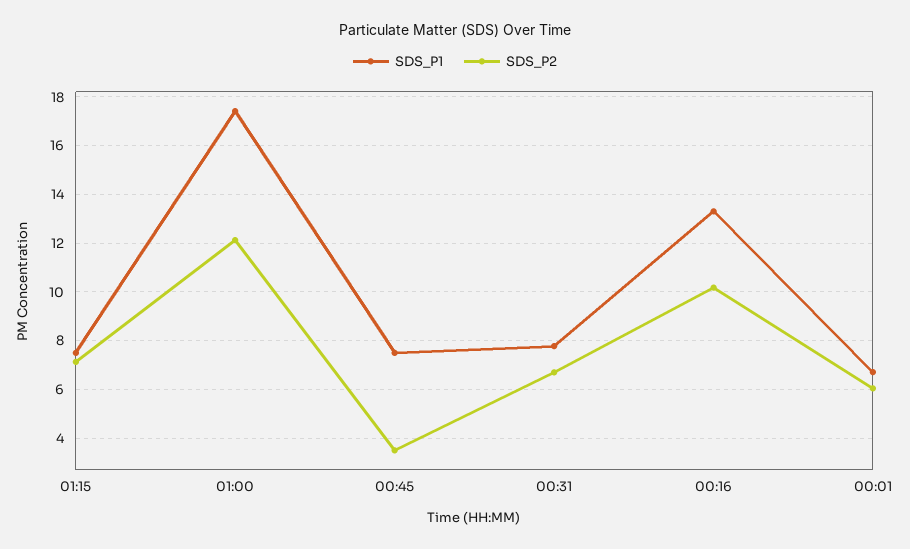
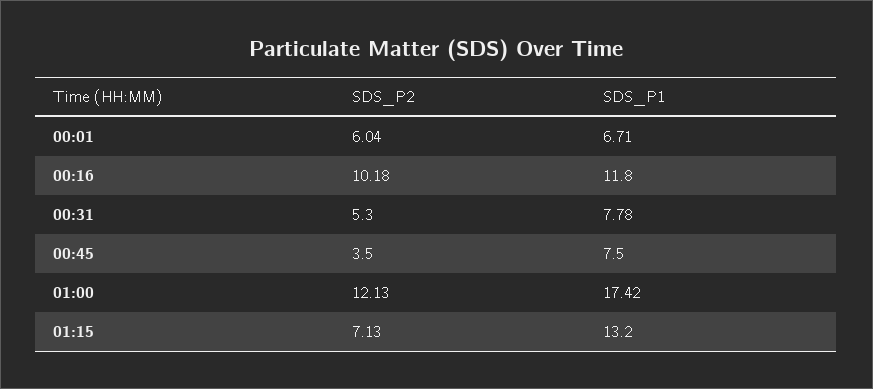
SDS_P1, 01:15: 7.5 -> 13.2
SDS_P2, 00:31: 6.75 -> 5.3
SDS_P1, 00:16: 13.25 -> 11.8

